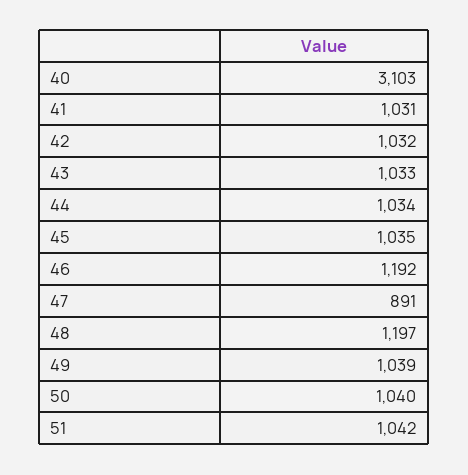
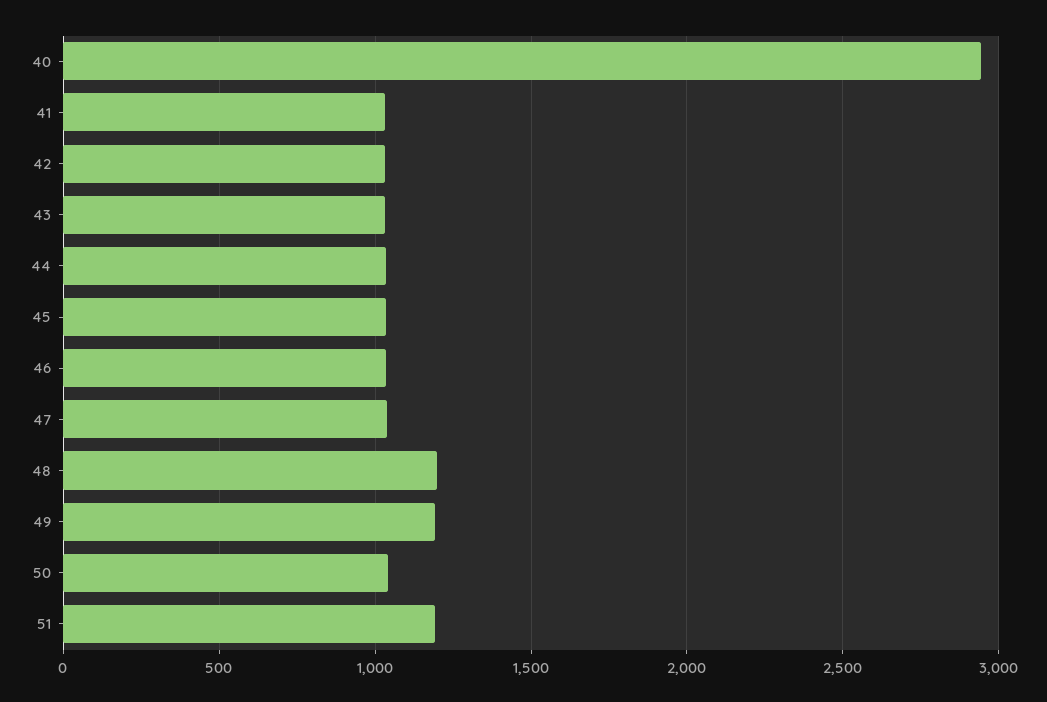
40: 3103 -> 2950
46: 1192 -> 1050
47: 891 -> 1050
49: 1039 -> 1200
51: 1042 -> 1200

